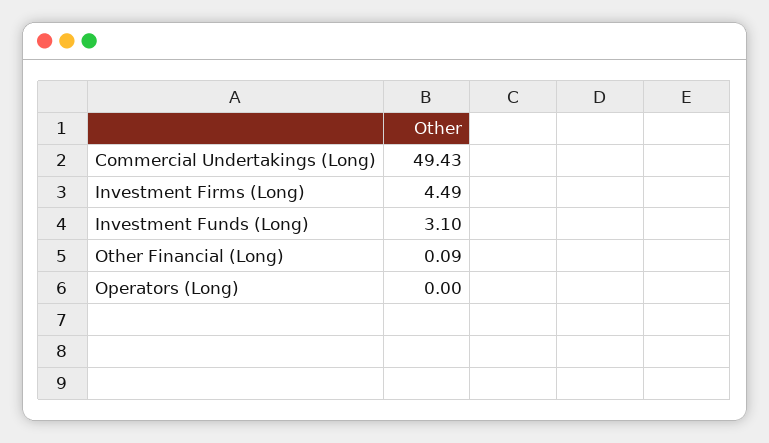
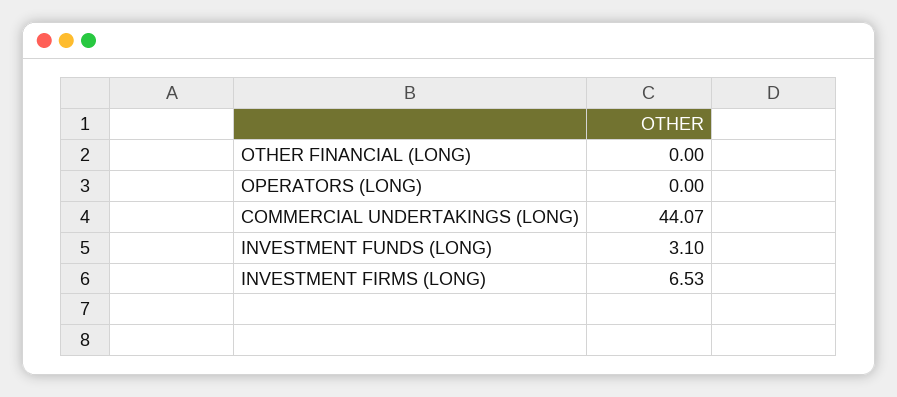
Commercial Undertakings (Long): 49.43 -> 44.07
Investment Firms (Long): 4.49 -> 6.53
Other Financial (Long): 0.09 -> 0

